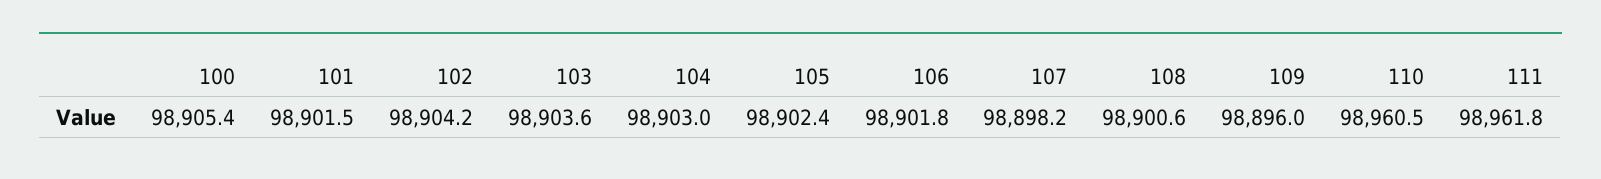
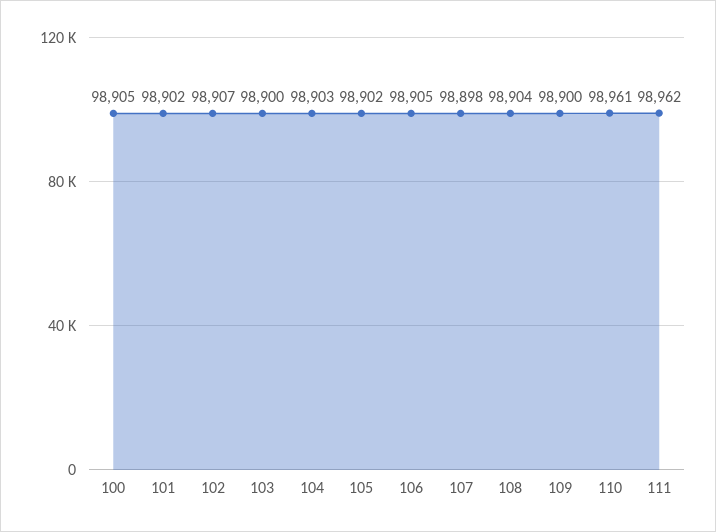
102: 98904.2 -> 98907
103: 98903.6 -> 98900
106: 98901.8 -> 98905
108: 98900.6 -> 98904
109: 98896 -> 98900

